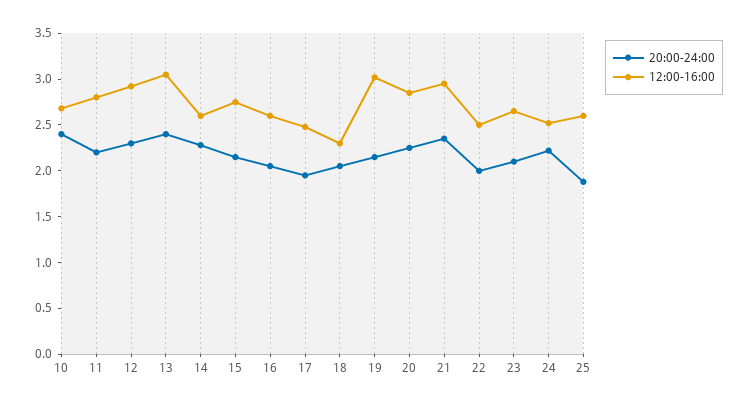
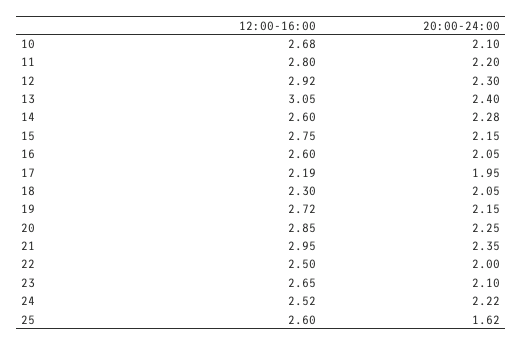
20:00-24:00, 10: 2.4 -> 2.1
12:00-16:00, 17: 2.5 -> 2.19
12:00-16:00, 19: 3 -> 2.72
20:00-24:00, 25: 1.9 -> 1.62

